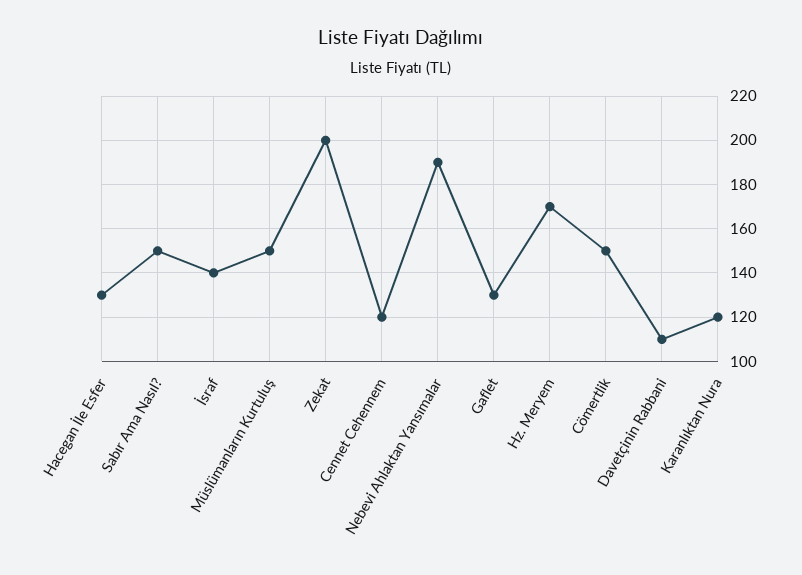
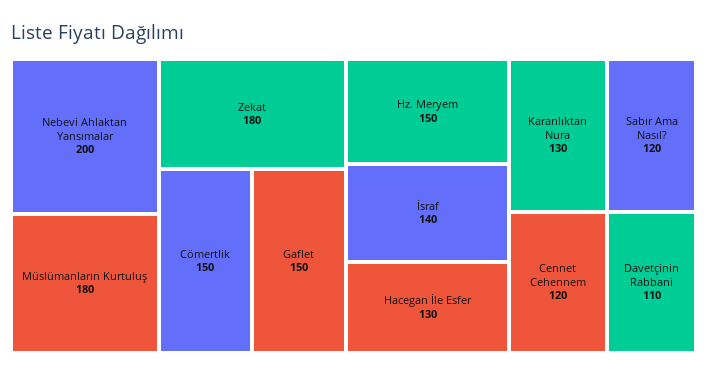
Sabır Ama Nasıl?: 150 -> 120
Müslümanların Kurtuluş: 150 -> 180
Zekat: 200 -> 180
Nebevi Ahlaktan Yansımalar: 190 -> 200
Gaflet: 130 -> 150
Hz. Meryem: 170 -> 150
Karanlıktan Nura: 120 -> 130

